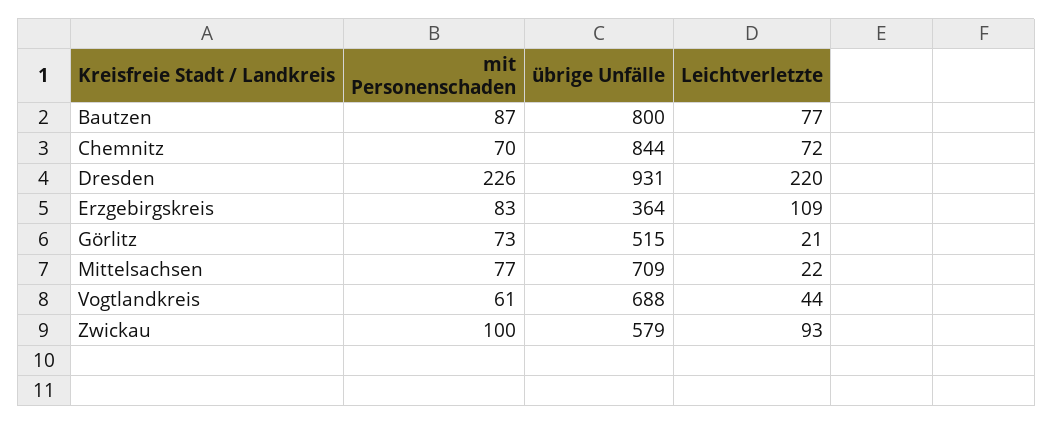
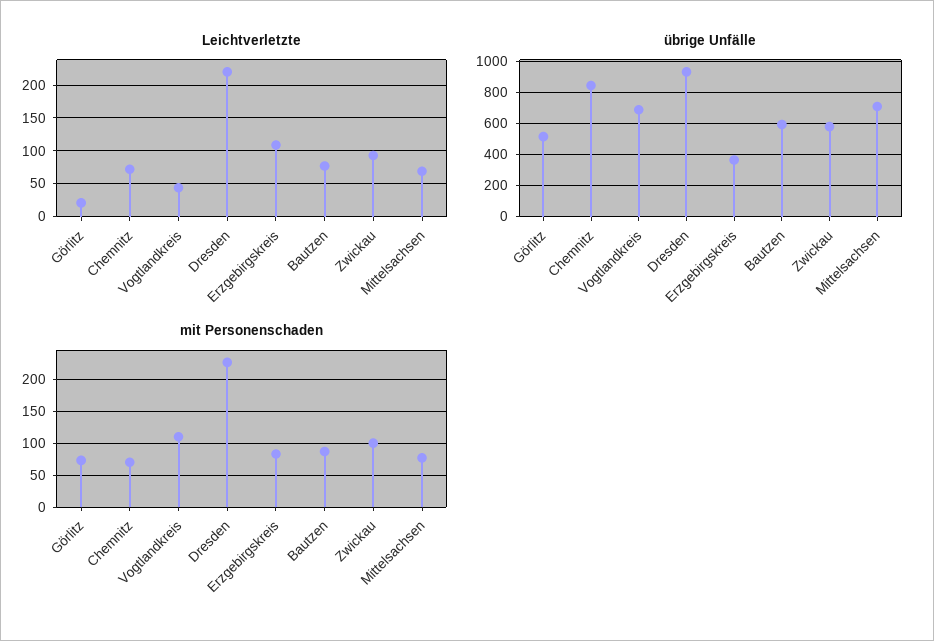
übrige Unfälle, Bautzen: 800 -> 600
Leichtverletzte, Mittelsachsen: 22 -> 70
mit Personenschaden, Vogtlandkreis: 61 -> 110

